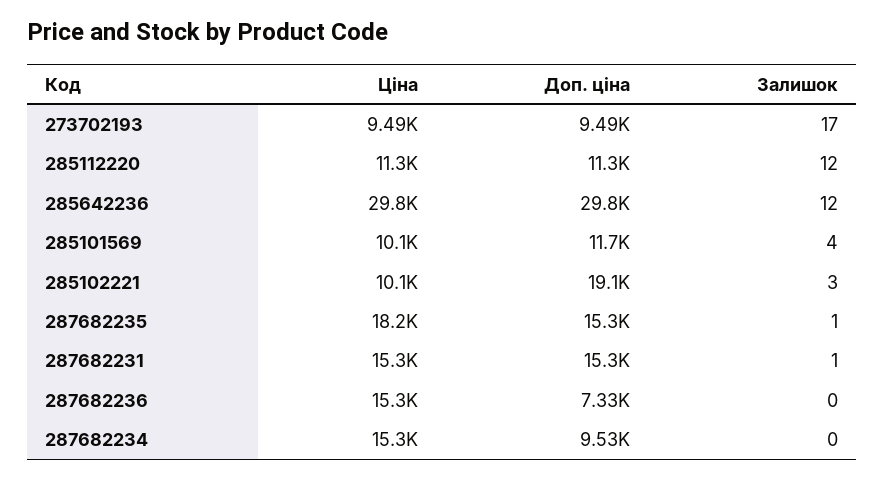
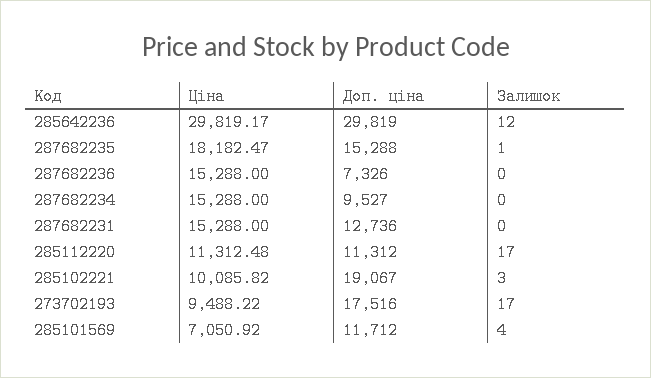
Доп. ціна, 273702193: 9490 -> 17516
Залишок, 285112220: 12 -> 17
Ціна, 285101569: 10100 -> 7050.92
Доп. ціна, 287682231: 15300 -> 12736
Залишок, 287682231: 1 -> 0

